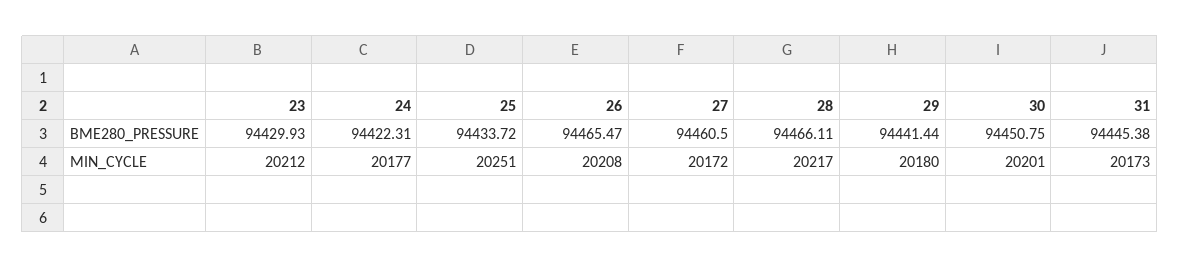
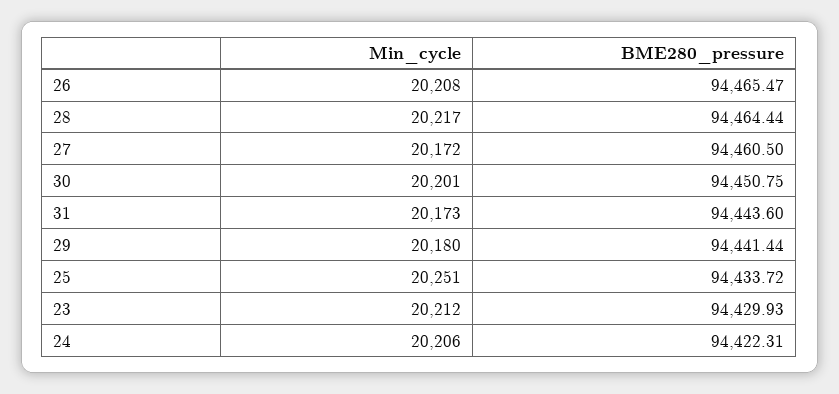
28, BME280_PRESSURE: 94466.11 -> 94464.44
31, BME280_PRESSURE: 94445.38 -> 94443.6
24, MIN_CYCLE: 20177 -> 20206

